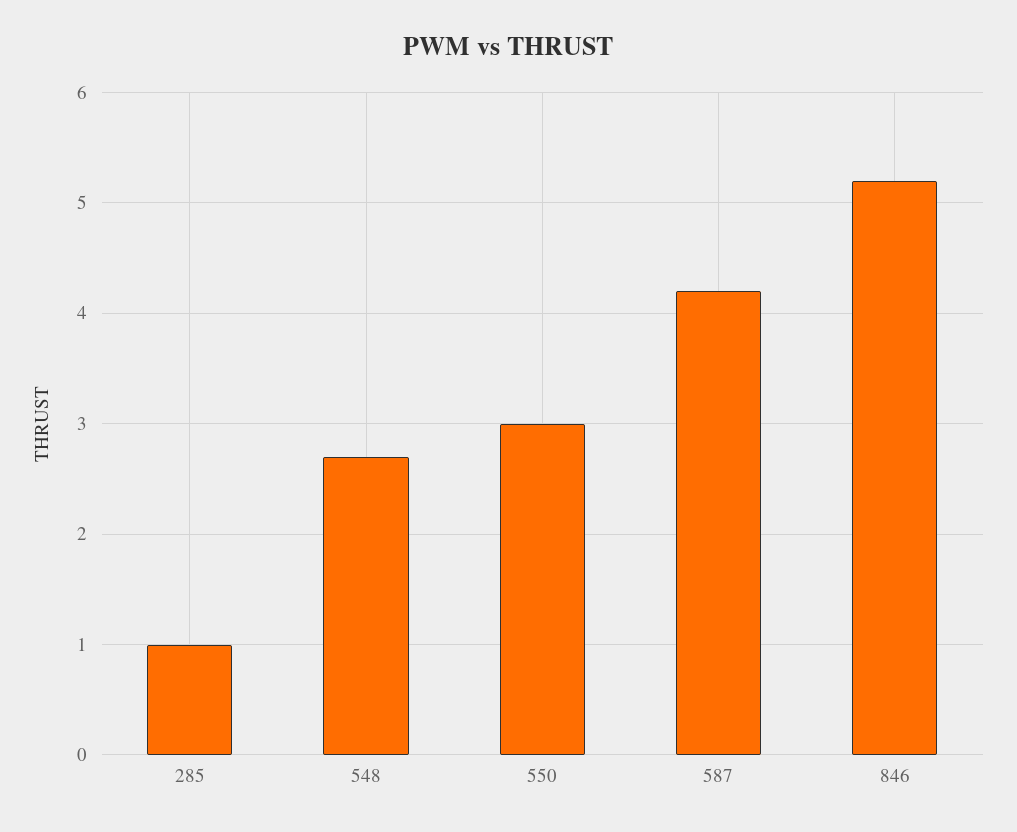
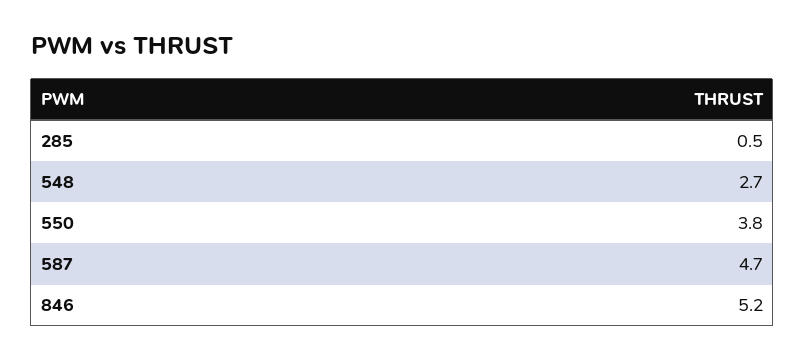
285: 1 -> 0.5
550: 3 -> 3.8
587: 4.2 -> 4.7

